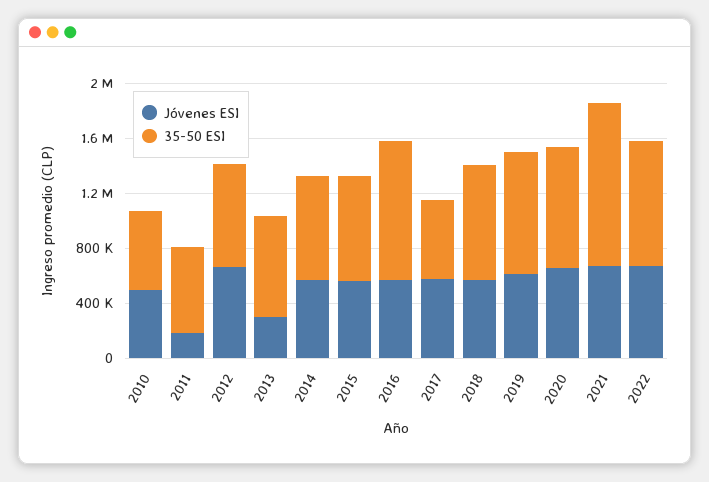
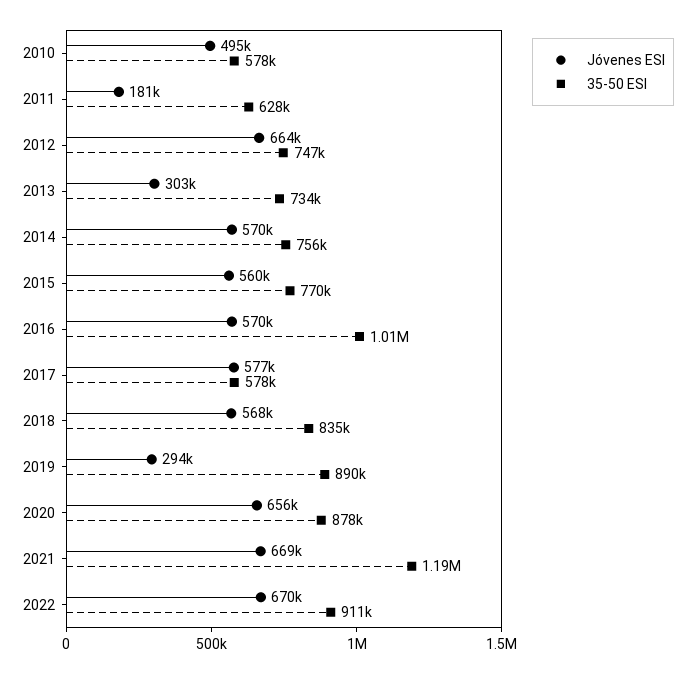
Jóvenes ESI, 2019: 600000 -> 294000

